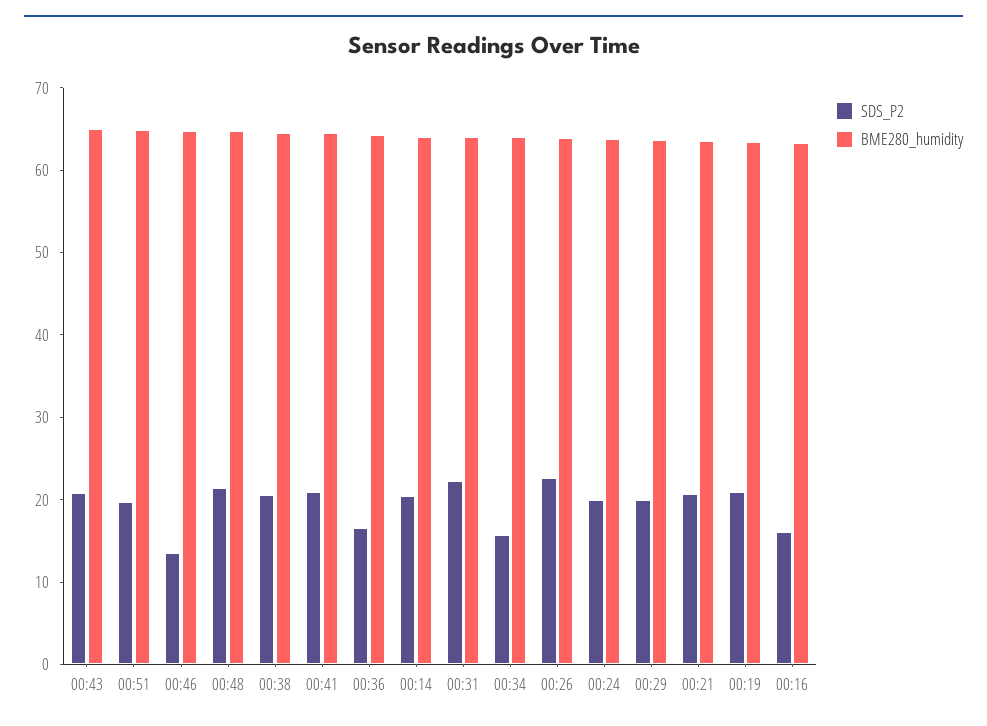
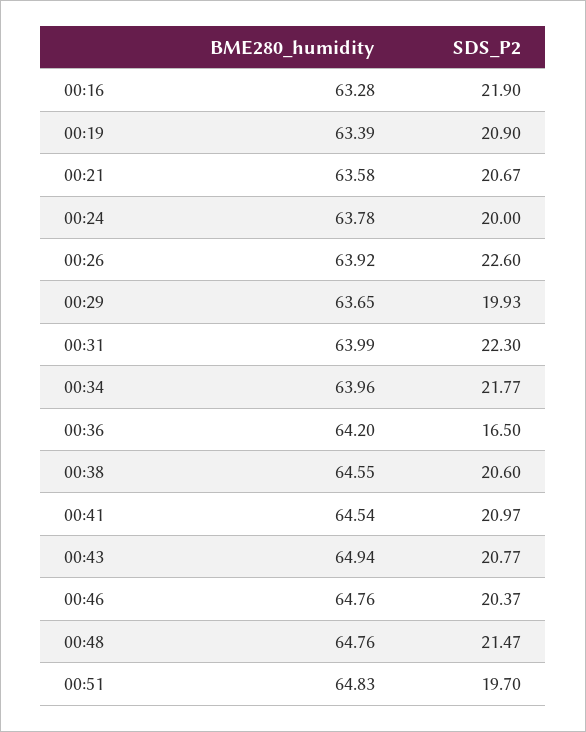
SDS_P2, 00:46: 14 -> 20.37
SDS_P2, 00:14: 20 -> none
BME280_humidity, 00:14: 64 -> none
SDS_P2, 00:34: 16 -> 21.77
SDS_P2, 00:16: 16 -> 21.9

